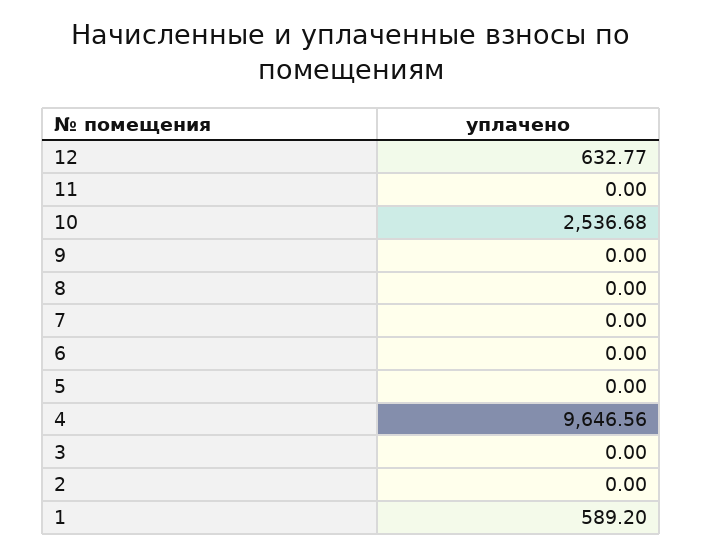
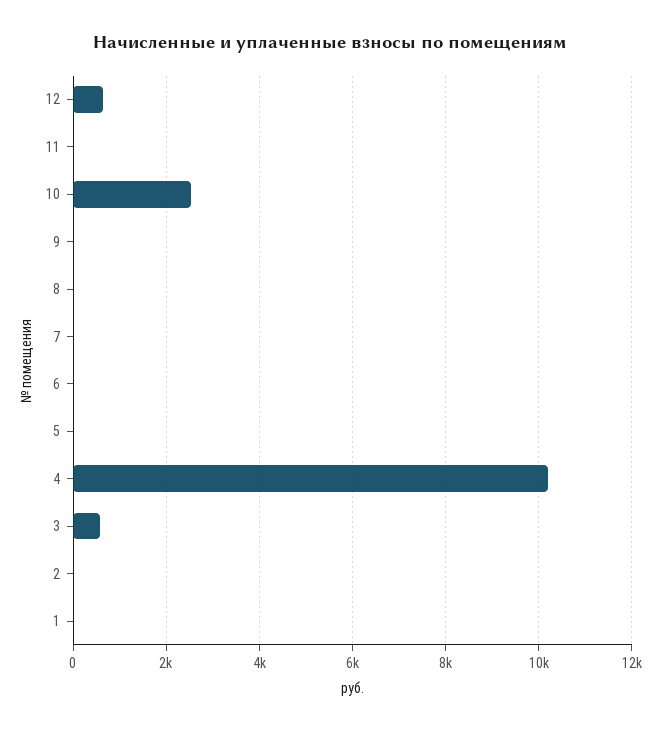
4: 9646.56 -> 10200
3: 0 -> 600
1: 589.2 -> 0

